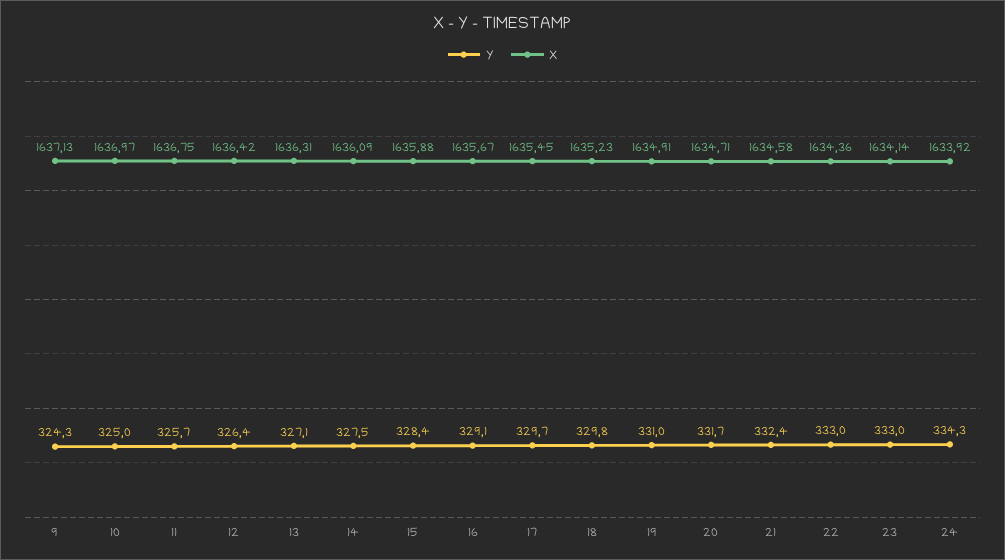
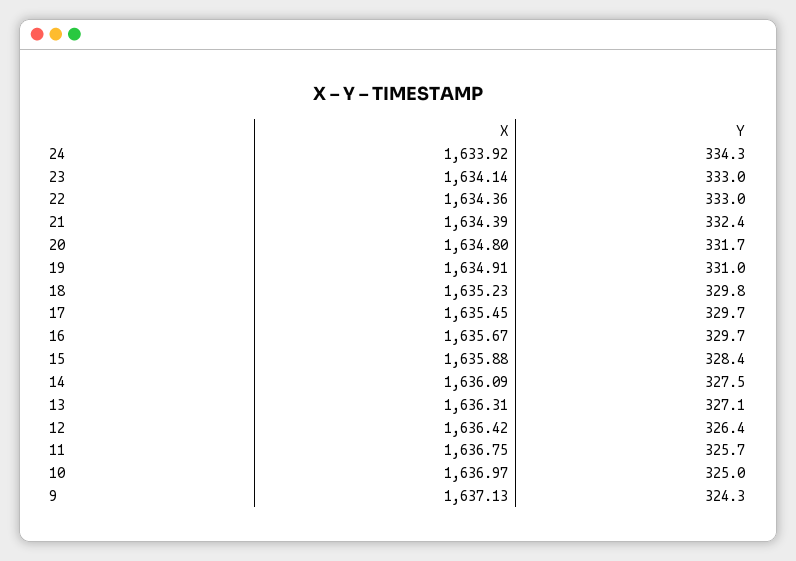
Y, 16: 329.1 -> 329.7
X, 20: 1634.71 -> 1634.8
X, 21: 1634.58 -> 1634.39

